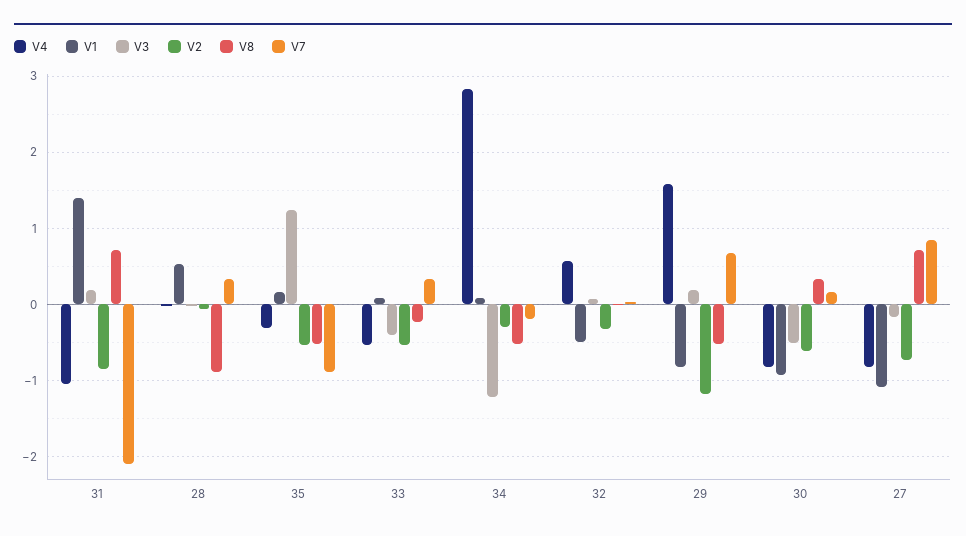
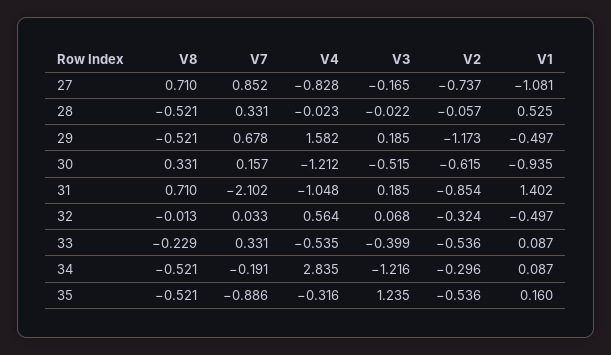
V8, 28: -0.9 -> -0.521
V1, 29: -0.8 -> -0.497
V4, 30: -0.8 -> -1.212

